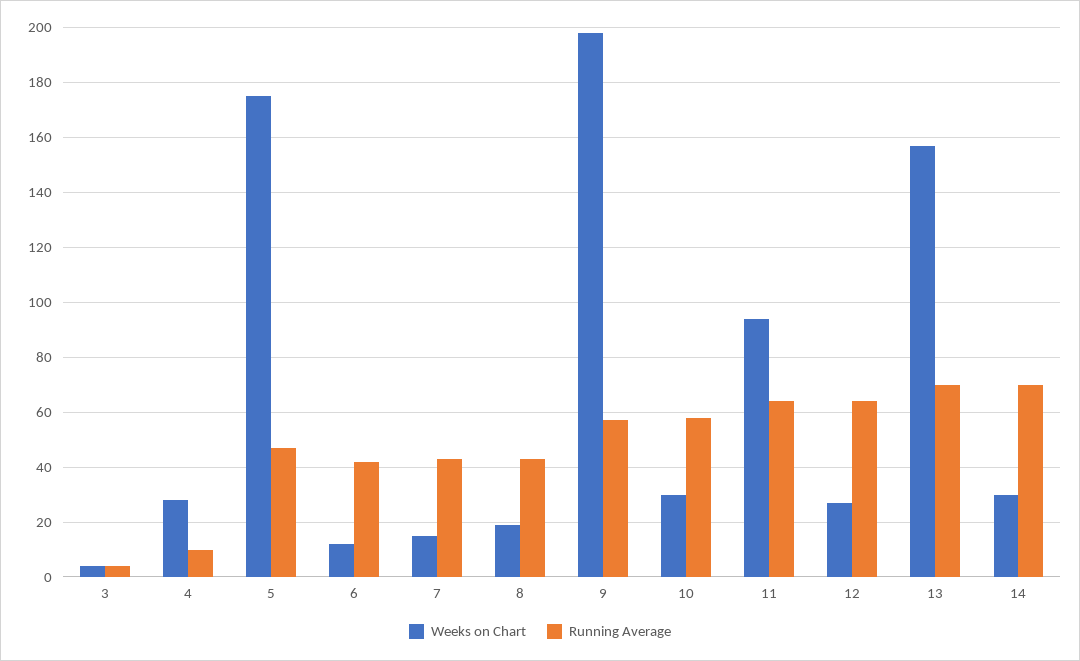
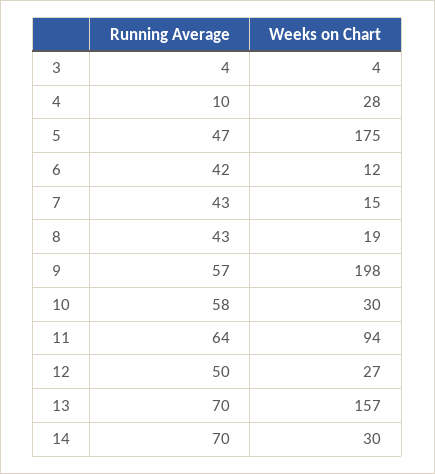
Running Average, 12: 65 -> 50

